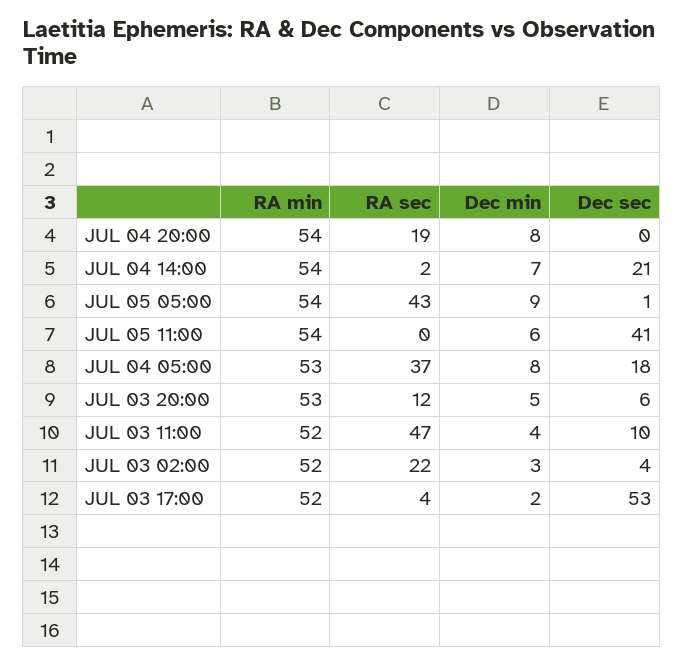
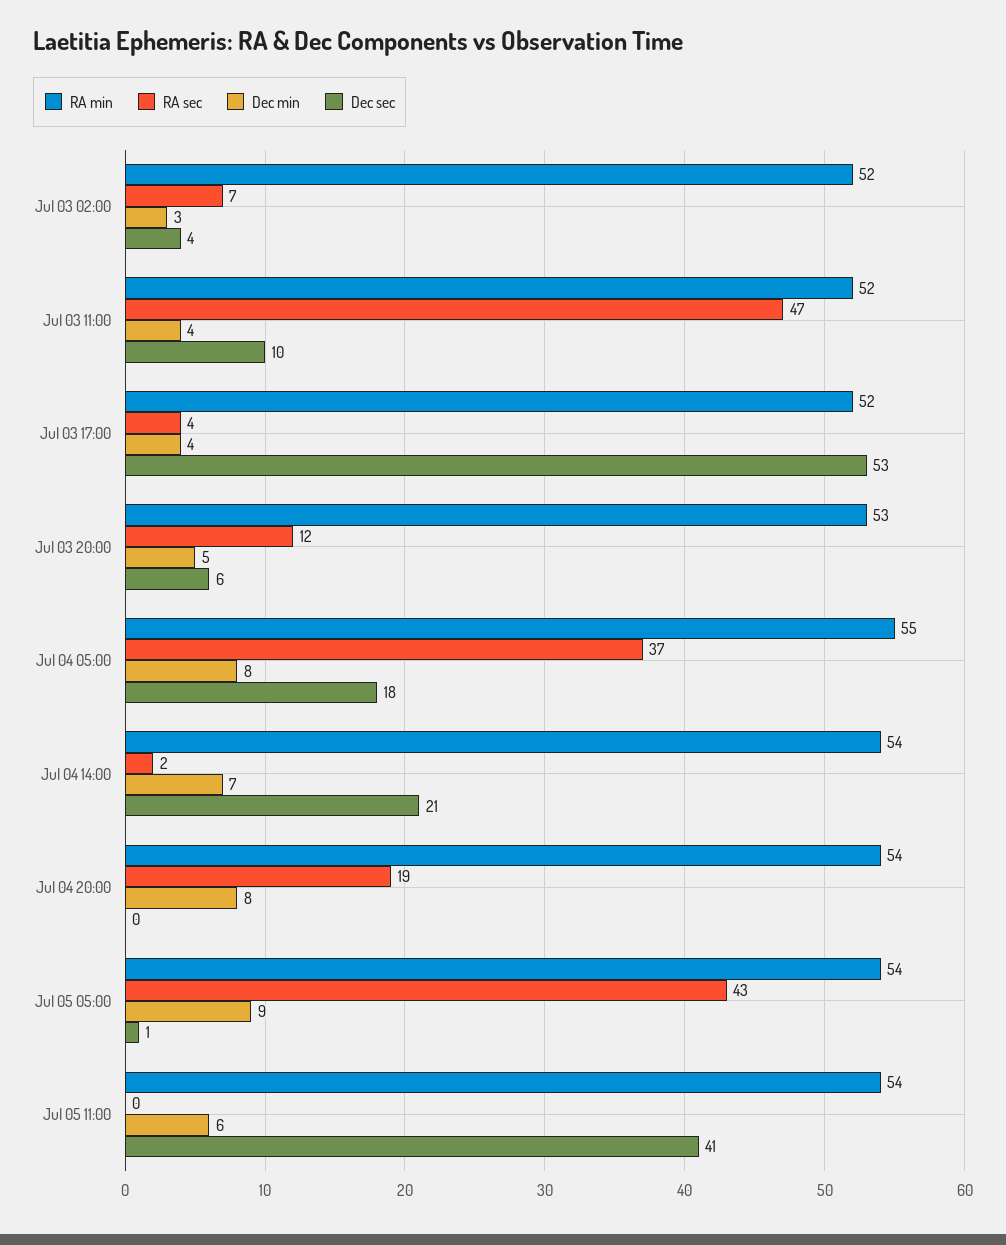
RA min, JUL 04 05:00: 53 -> 55
RA sec, JUL 03 02:00: 22 -> 7
Dec min, JUL 03 17:00: 2 -> 4

